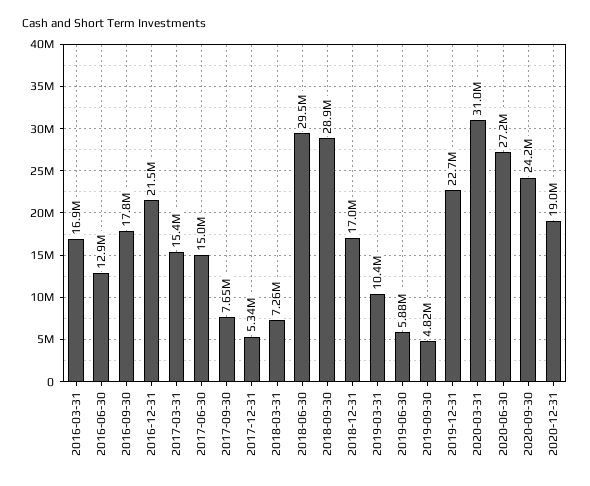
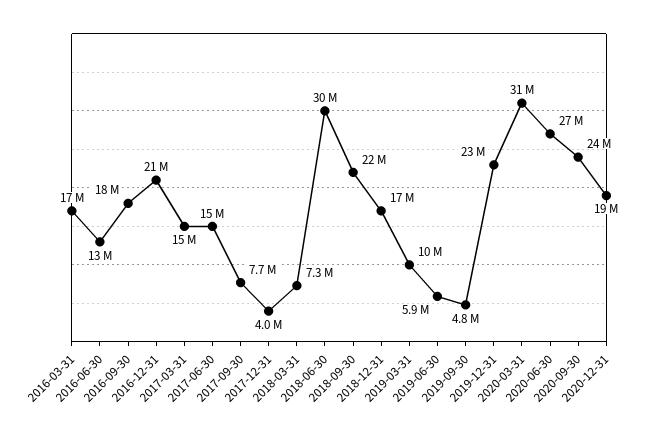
2017-12-31: 5340000 -> 4000000
2018-09-30: 28900000 -> 22000000

